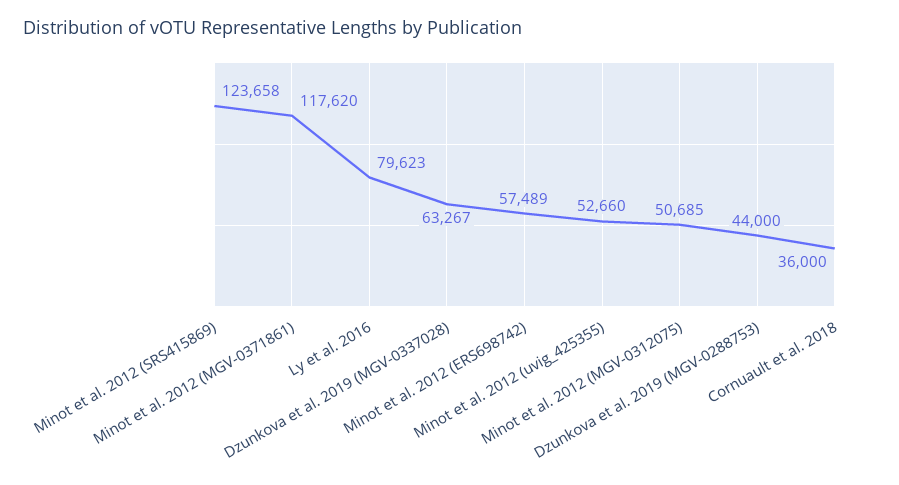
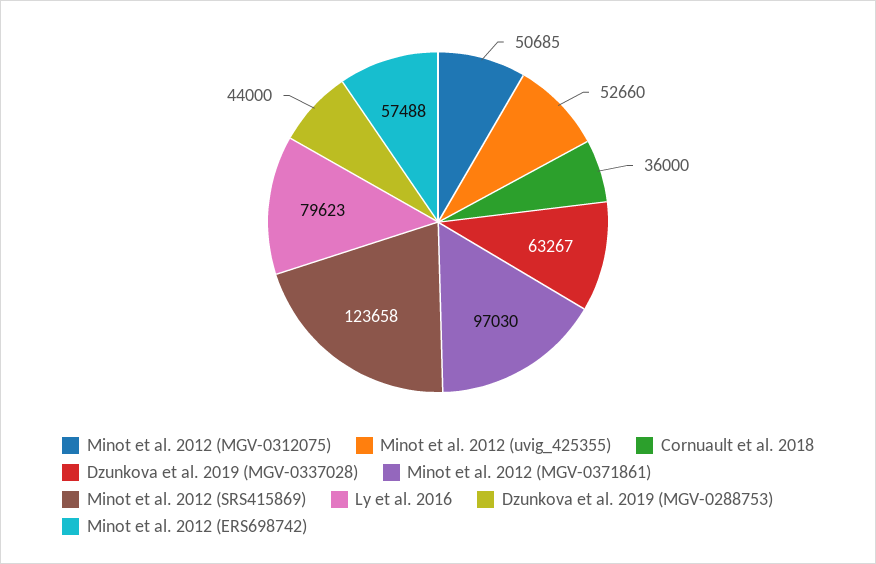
Minot et al. 2012 (MGV-0371861): 117620 -> 97030
Minot et al. 2012 (ERS698742): 57489 -> 57488

